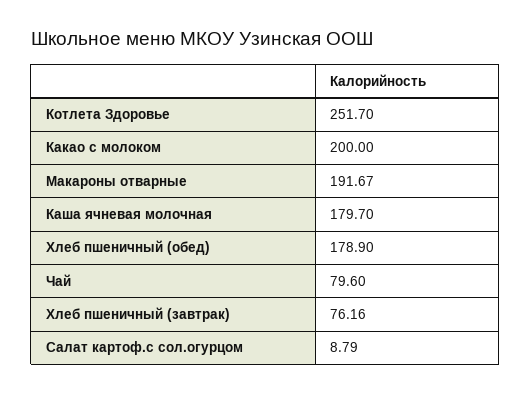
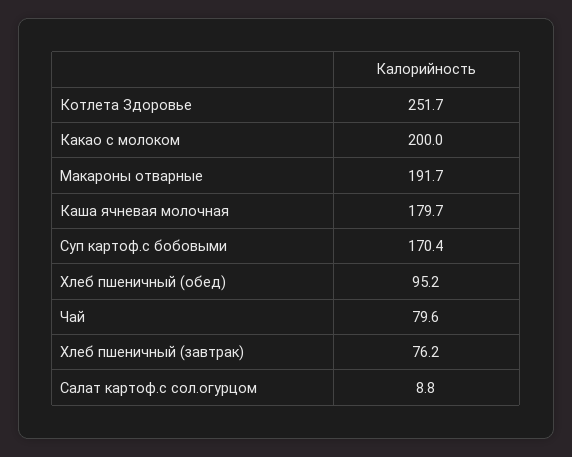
Хлеб пшеничный (обед): 178.9 -> 95.2
Суп картоф.с бобовыми: none -> 170.4

